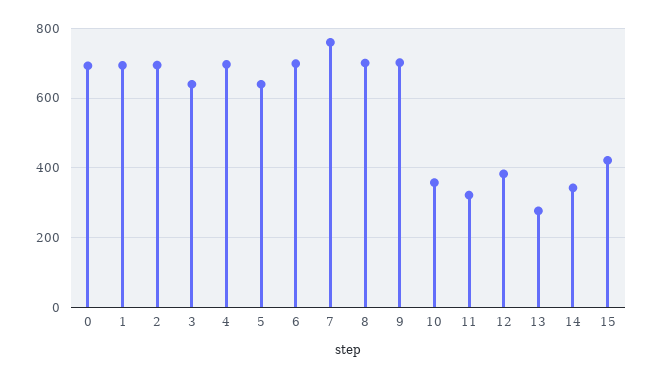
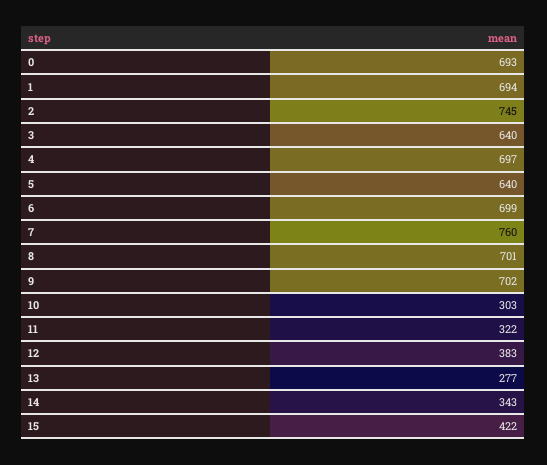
2: 700 -> 745
10: 360 -> 303

